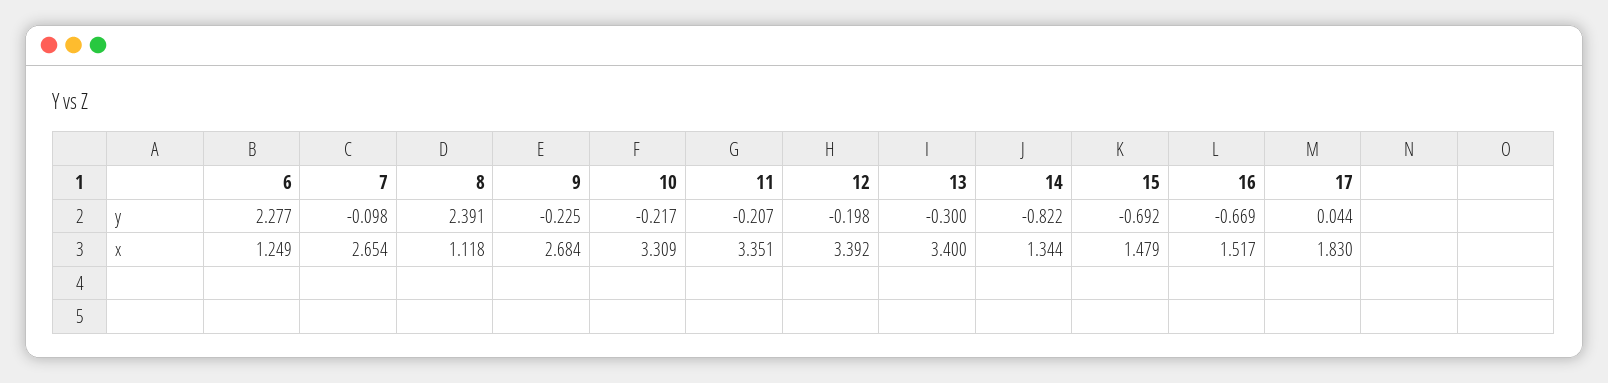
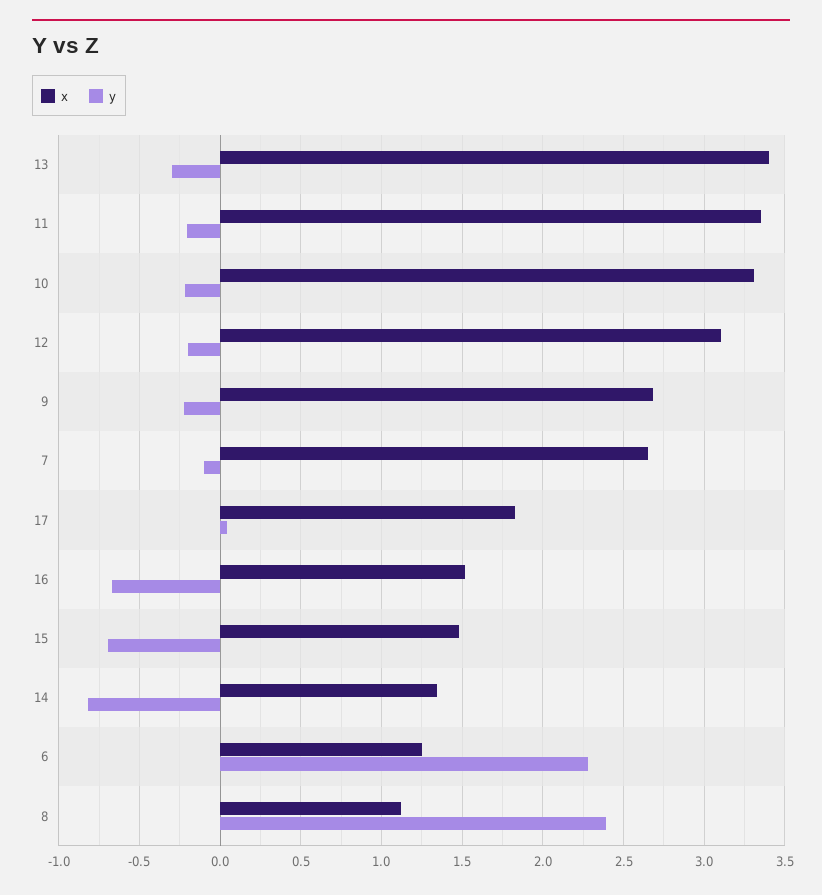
x, 12: 3.392 -> 3.1

